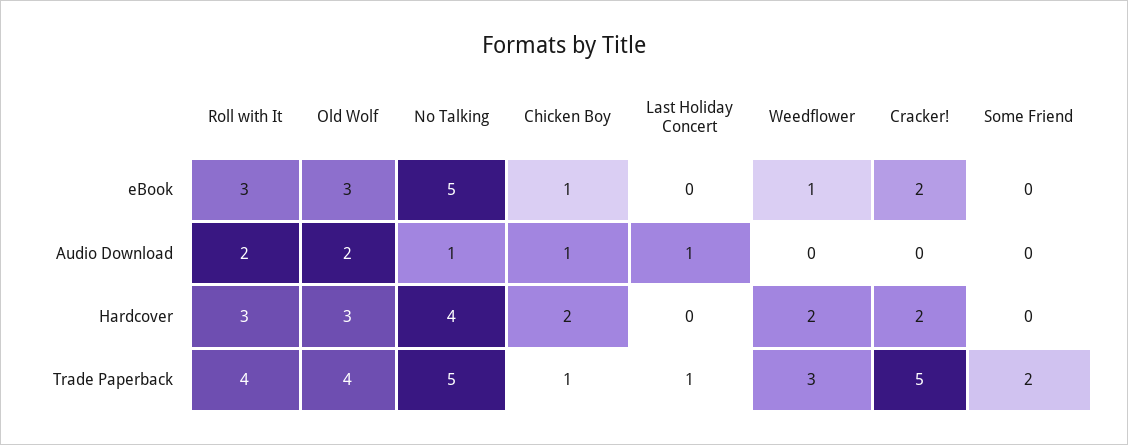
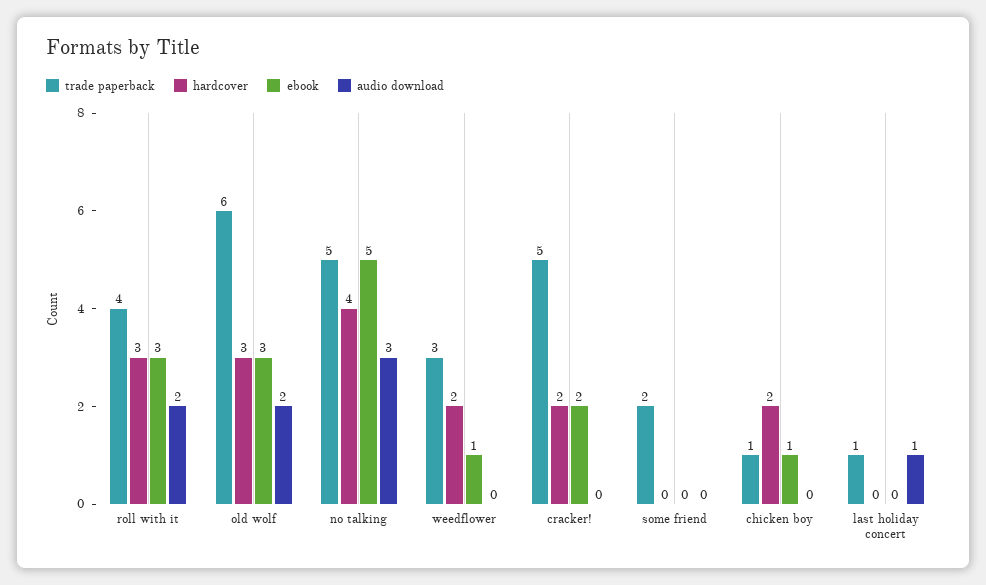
Audio Download, No Talking: 1 -> 3
Audio Download, Chicken Boy: 1 -> 0
Trade Paperback, Old Wolf: 4 -> 6

